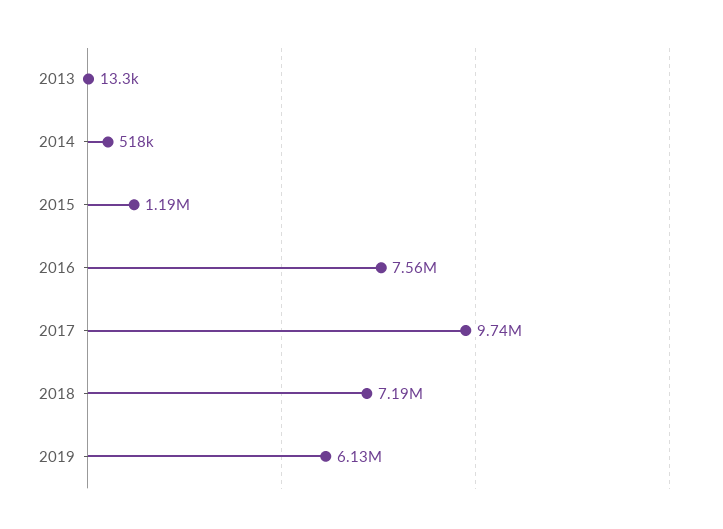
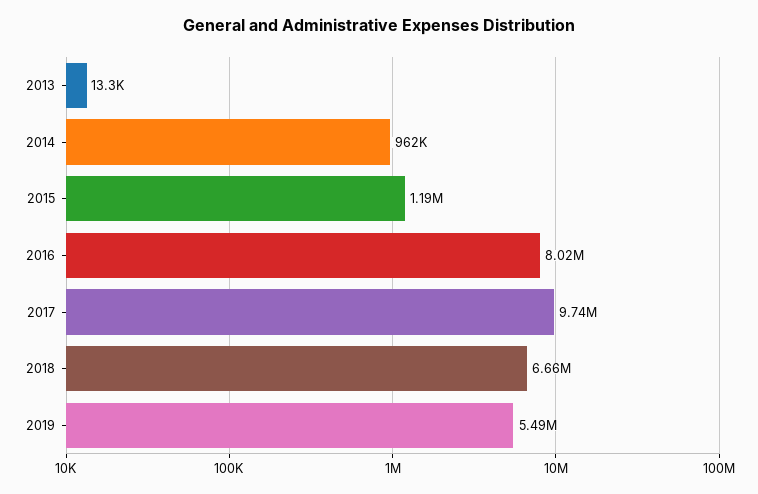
2014: 518000 -> 962000
2016: 7560000 -> 8020000
2018: 7190000 -> 6660000
2019: 6130000 -> 5490000

